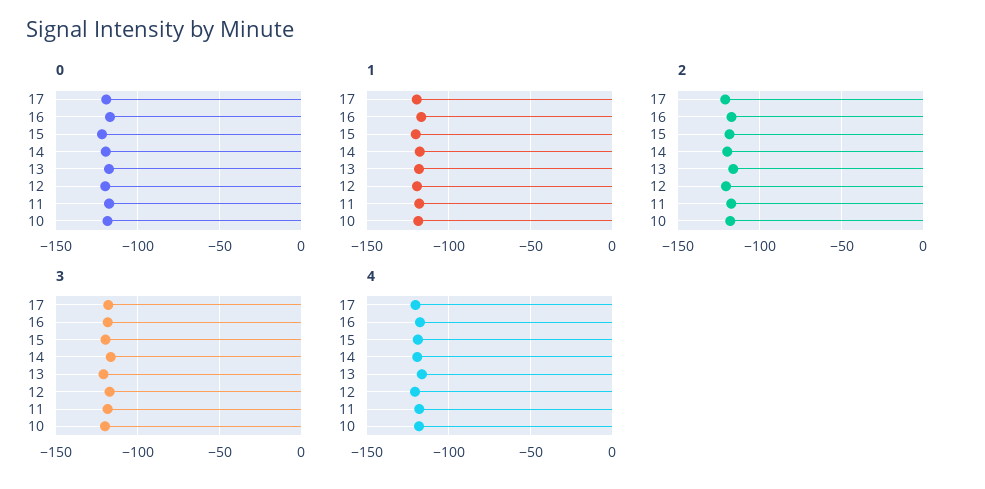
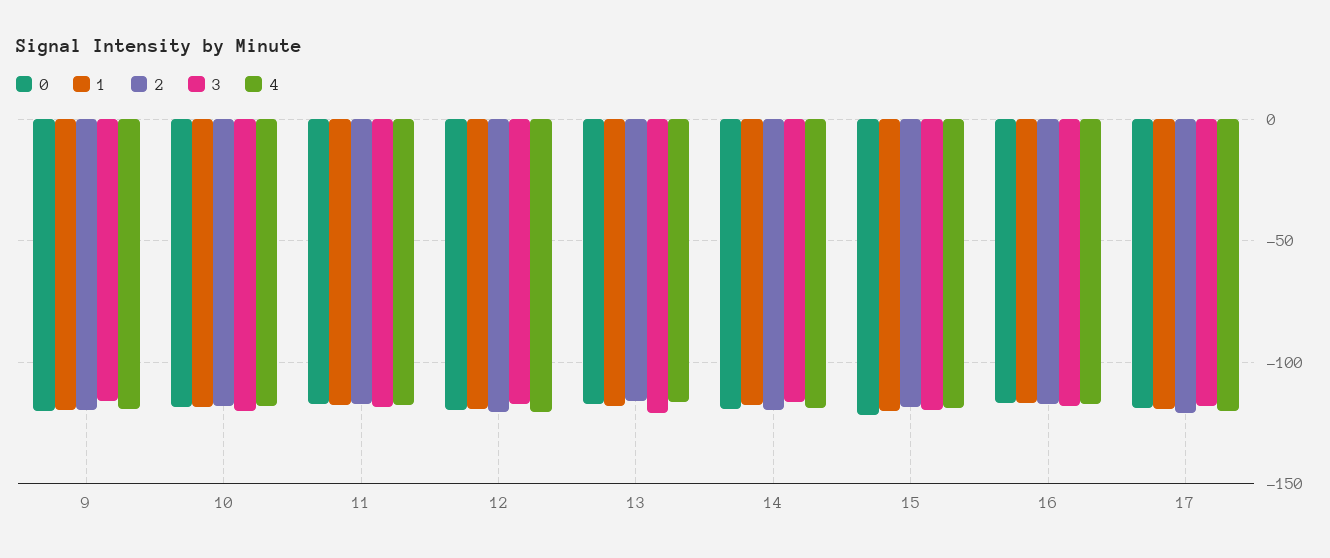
0, 9: none -> -120
1, 9: none -> -120
2, 9: none -> -120
3, 9: none -> -115
4, 9: none -> -120

